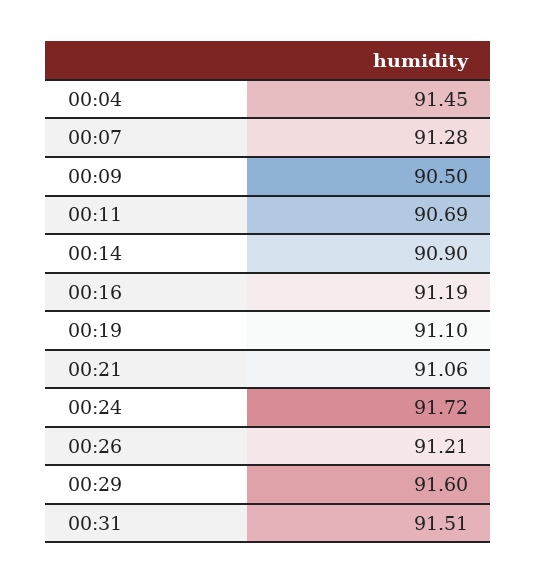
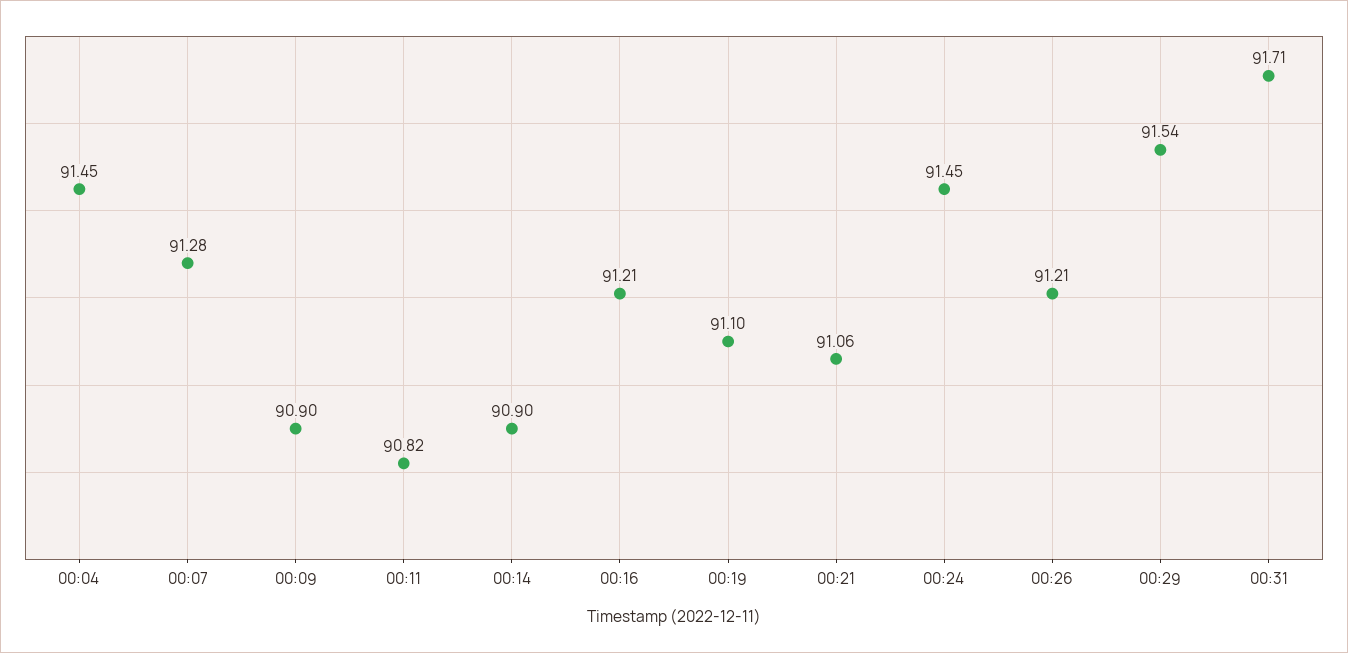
00:09: 90.5 -> 90.9
00:11: 90.69 -> 90.82
00:16: 91.19 -> 91.21
00:24: 91.72 -> 91.45
00:29: 91.6 -> 91.54
00:31: 91.51 -> 91.71

